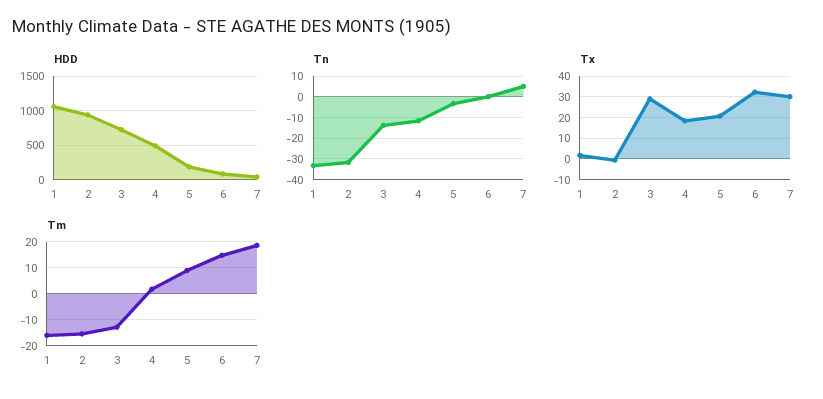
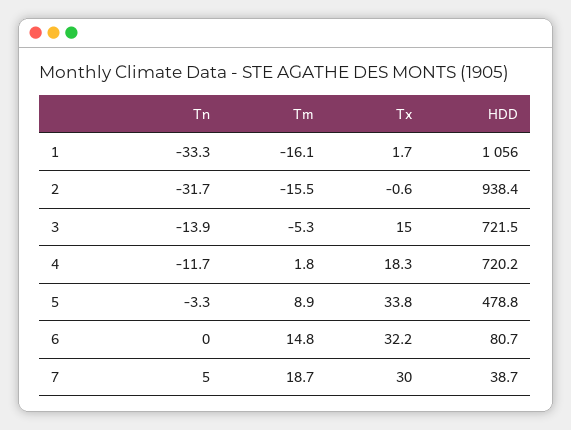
HDD, 4: 500 -> 720.2
HDD, 5: 200 -> 478.8
Tx, 3: 30 -> 15
Tx, 5: 20 -> 33.8
Tm, 3: -12.5 -> -5.3

